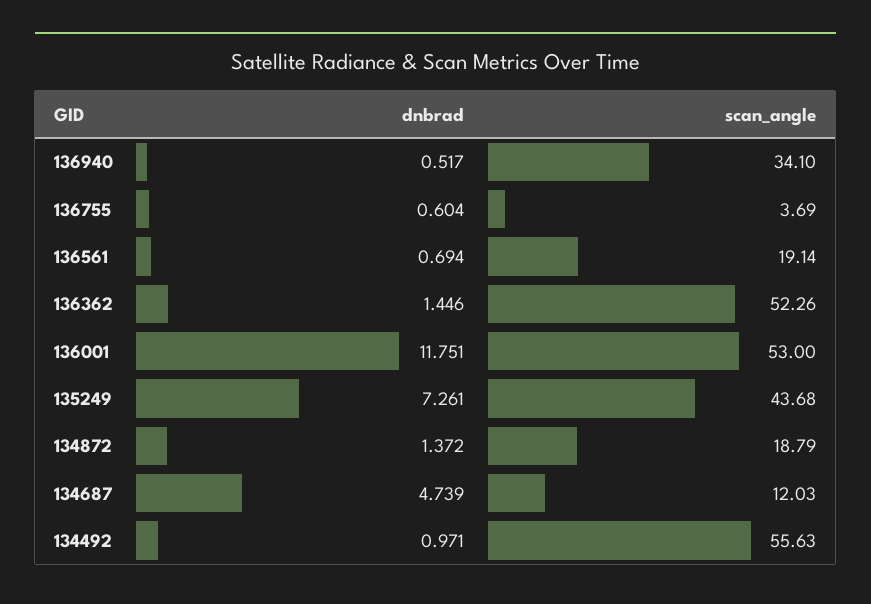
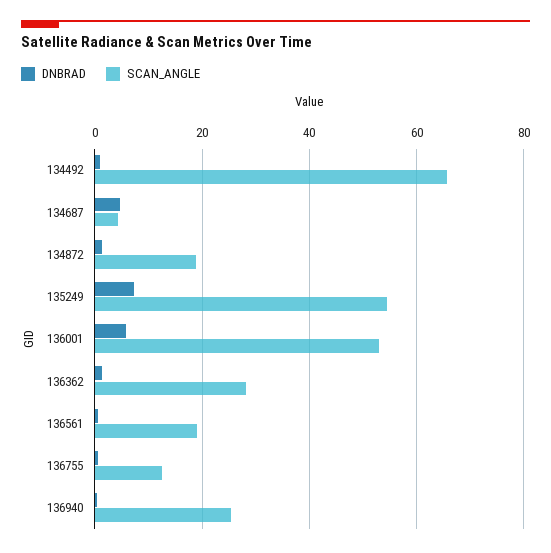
scan_angle, 136940: 34.1 -> 26
scan_angle, 136755: 3.69 -> 12
scan_angle, 136362: 52.26 -> 28
dnbrad, 136001: 11.751 -> 6
scan_angle, 135249: 43.68 -> 54
scan_angle, 134687: 12.03 -> 4
scan_angle, 134492: 55.63 -> 66

